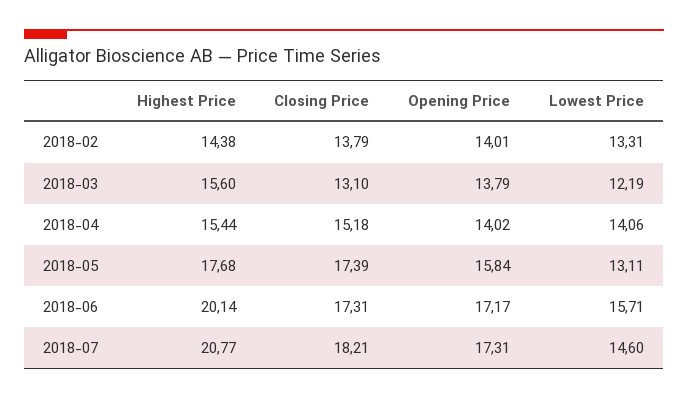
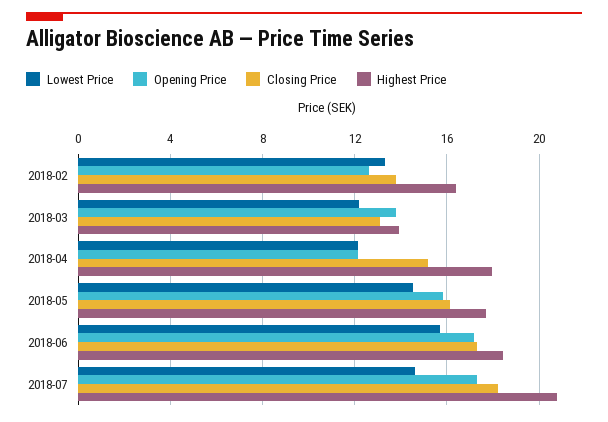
Highest Price, 2018-02: 14.38 -> 16.5
Opening Price, 2018-02: 14.01 -> 12.5
Highest Price, 2018-03: 15.6 -> 14
Highest Price, 2018-04: 15.44 -> 18
Opening Price, 2018-04: 14.02 -> 12
Lowest Price, 2018-04: 14.06 -> 12
Closing Price, 2018-05: 17.39 -> 16
Lowest Price, 2018-05: 13.11 -> 14.5
Highest Price, 2018-06: 20.14 -> 18.5

